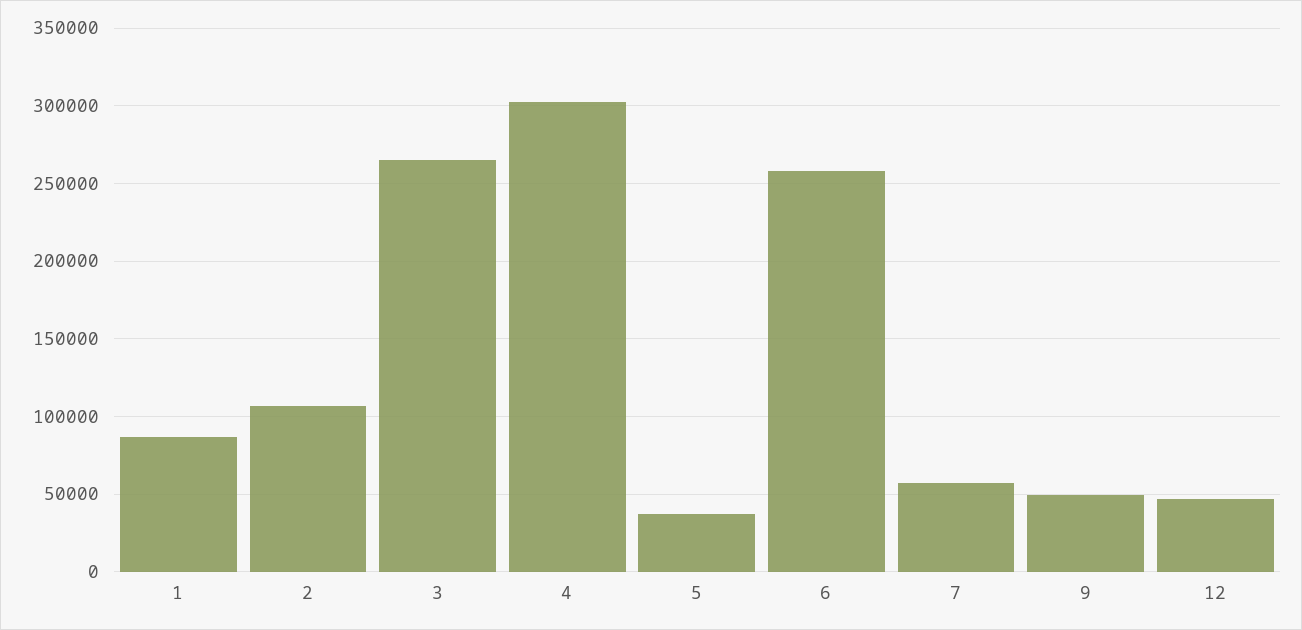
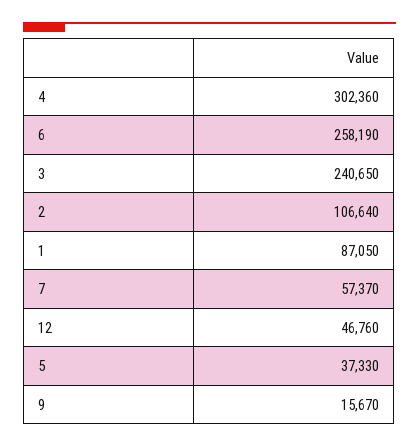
3: 265000 -> 240650
9: 50000 -> 15670

